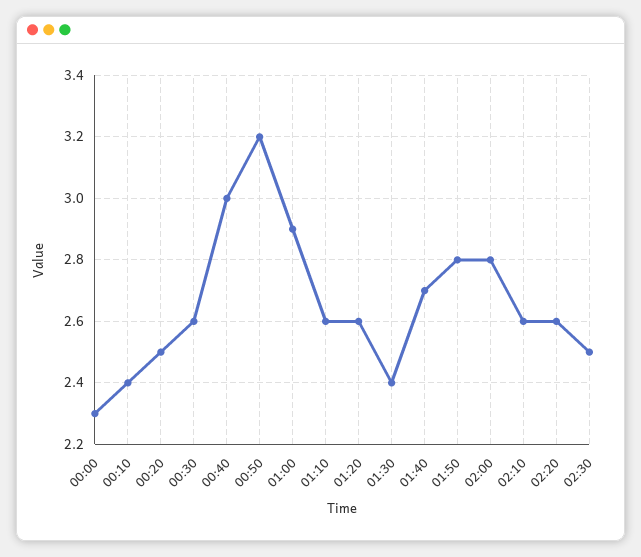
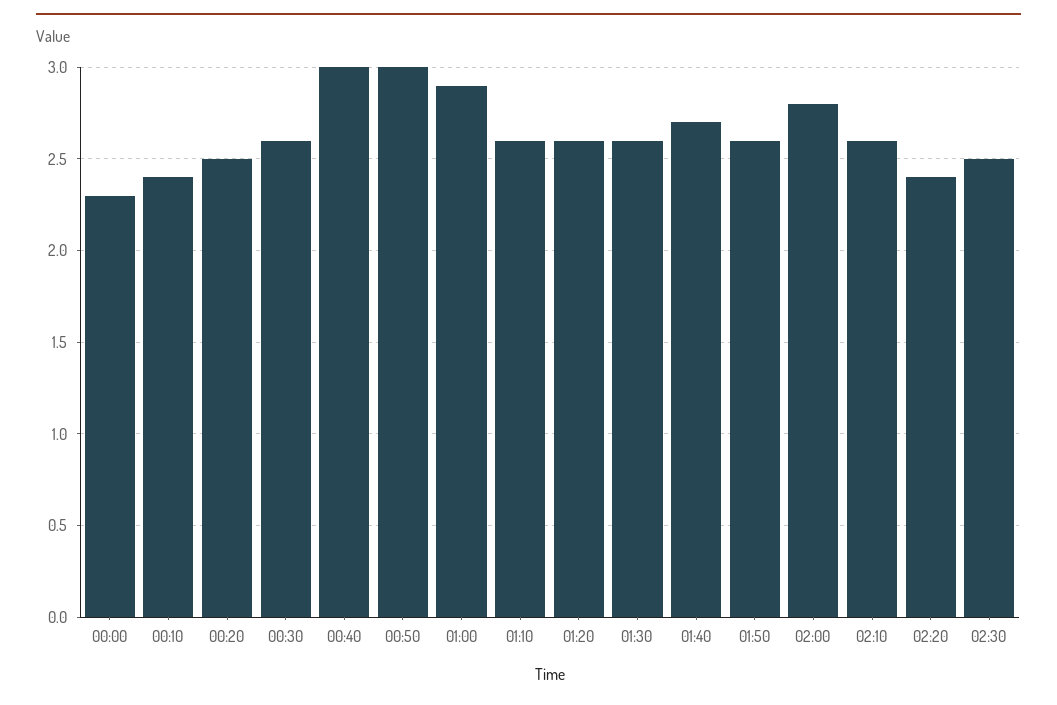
00:50: 3.2 -> 3
01:30: 2.4 -> 2.6
01:50: 2.8 -> 2.6
02:20: 2.6 -> 2.4

